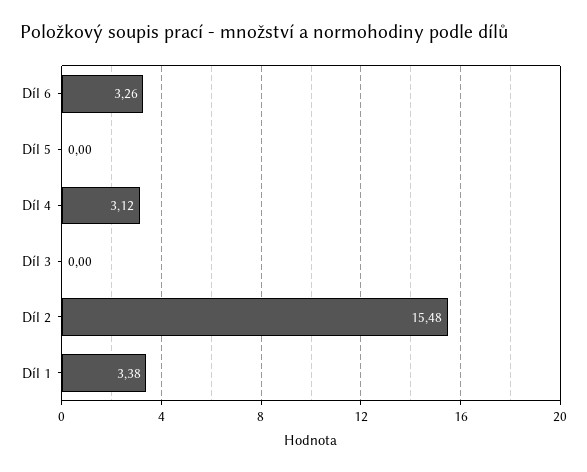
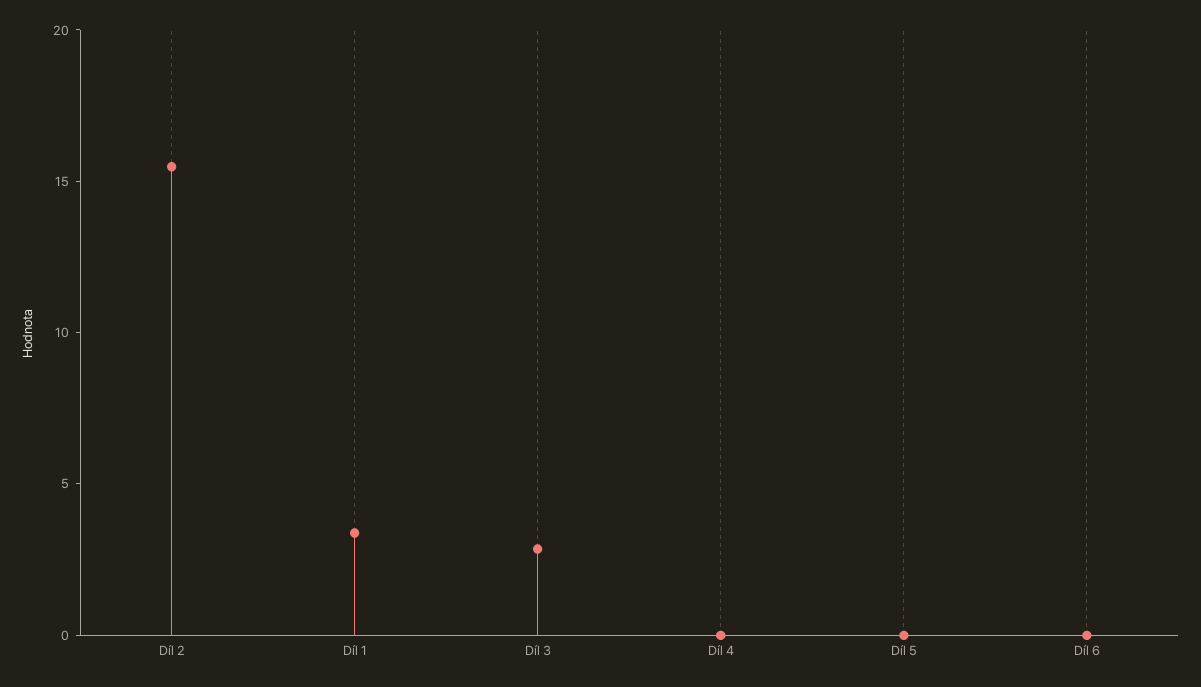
Díl 6: 3.26 -> 0
Díl 4: 3.12 -> 0
Díl 3: 0 -> 3

